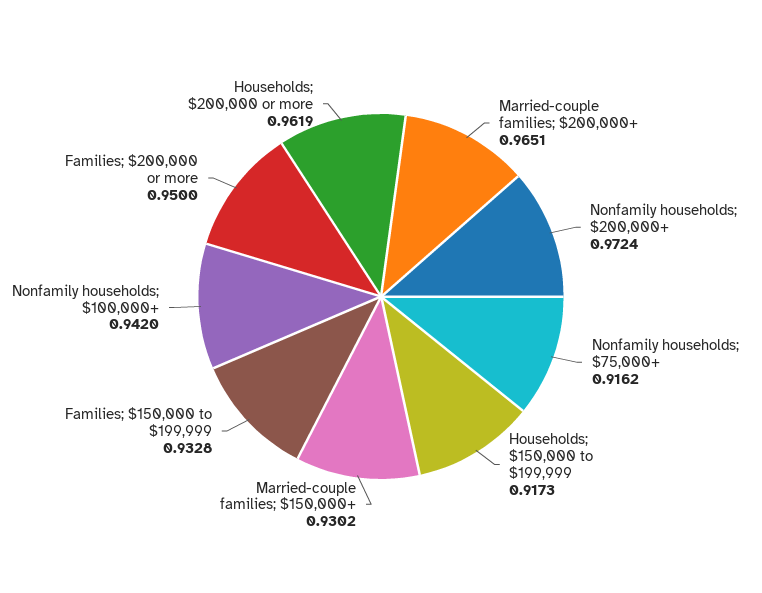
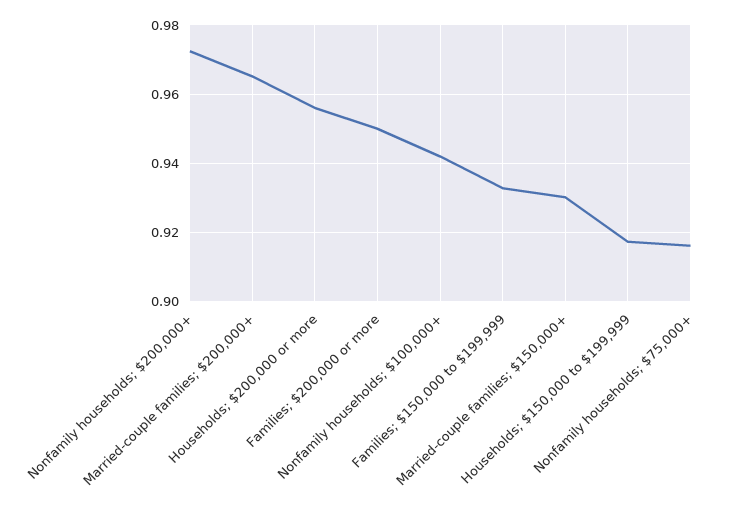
Households; $200,000 or more: 0.9619 -> 0.956

